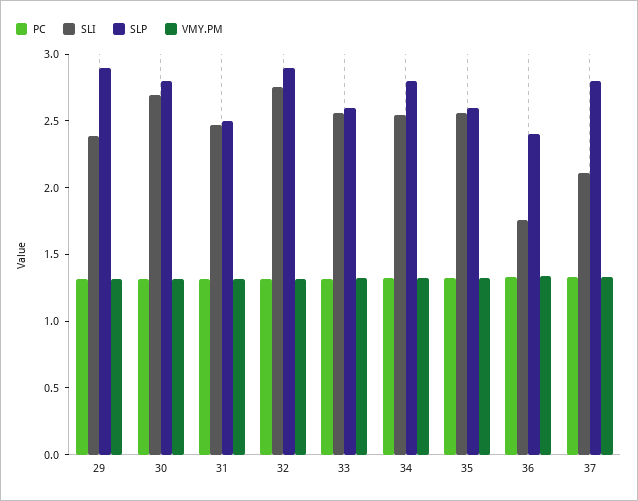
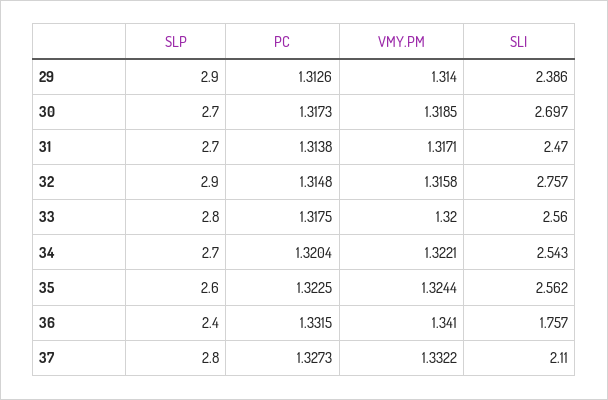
SLP, 30: 2.8 -> 2.7
SLP, 31: 2.5 -> 2.7
SLP, 33: 2.6 -> 2.8
SLP, 34: 2.8 -> 2.7

